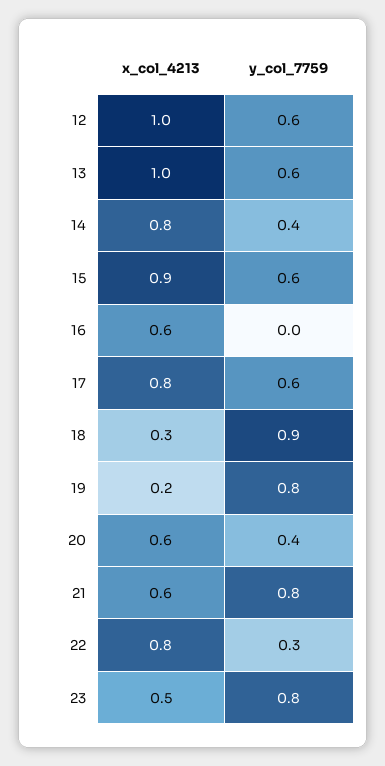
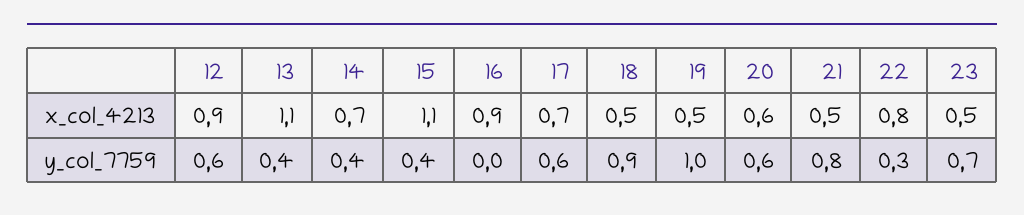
x_col_4213, 12: 1 -> 0.9
x_col_4213, 13: 1 -> 1.1
y_col_7759, 13: 0.6 -> 0.4
x_col_4213, 14: 0.8 -> 0.7
x_col_4213, 15: 0.9 -> 1.1
y_col_7759, 15: 0.6 -> 0.4
x_col_4213, 16: 0.6 -> 0.9
x_col_4213, 17: 0.8 -> 0.7
x_col_4213, 18: 0.3 -> 0.5
x_col_4213, 19: 0.2 -> 0.5
y_col_7759, 19: 0.8 -> 1
y_col_7759, 20: 0.4 -> 0.6
x_col_4213, 21: 0.6 -> 0.5
y_col_7759, 23: 0.8 -> 0.7

